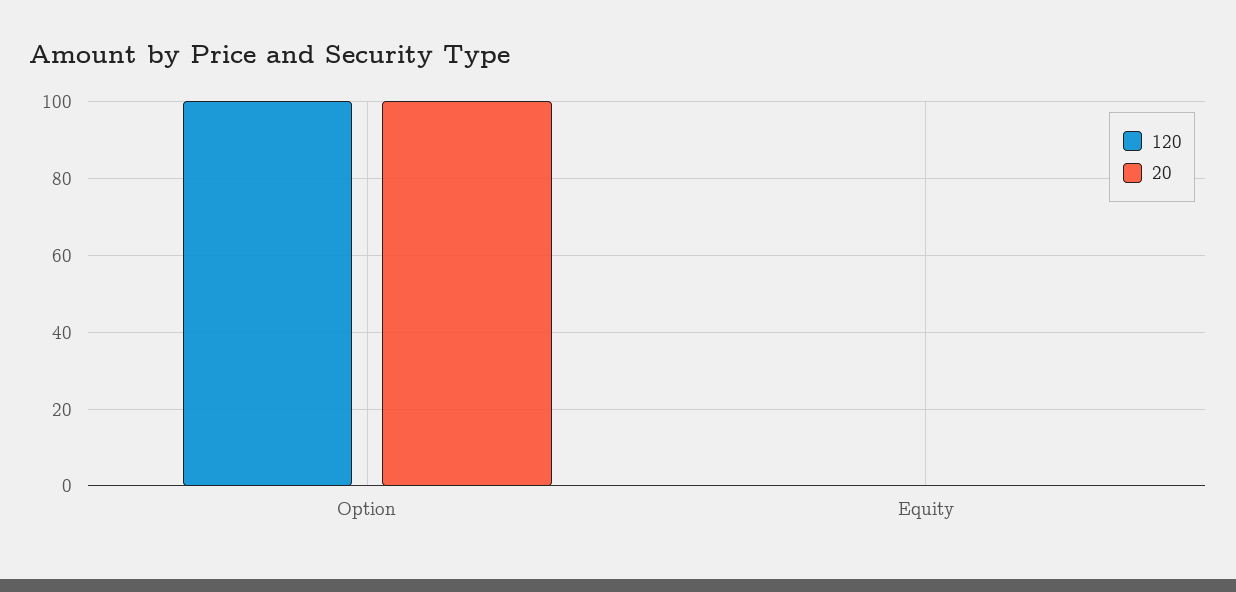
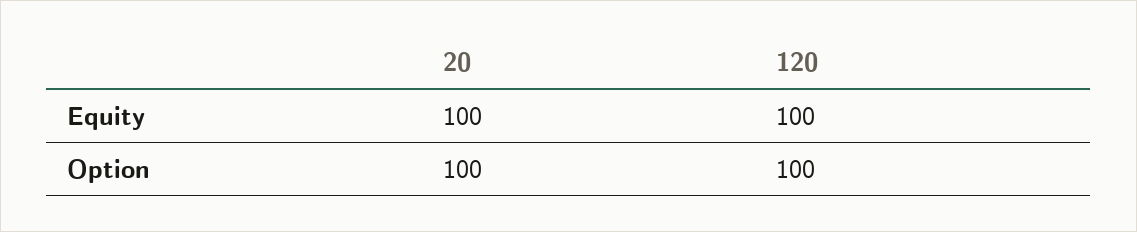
120, Equity: 0 -> 100
20, Equity: 0 -> 100

